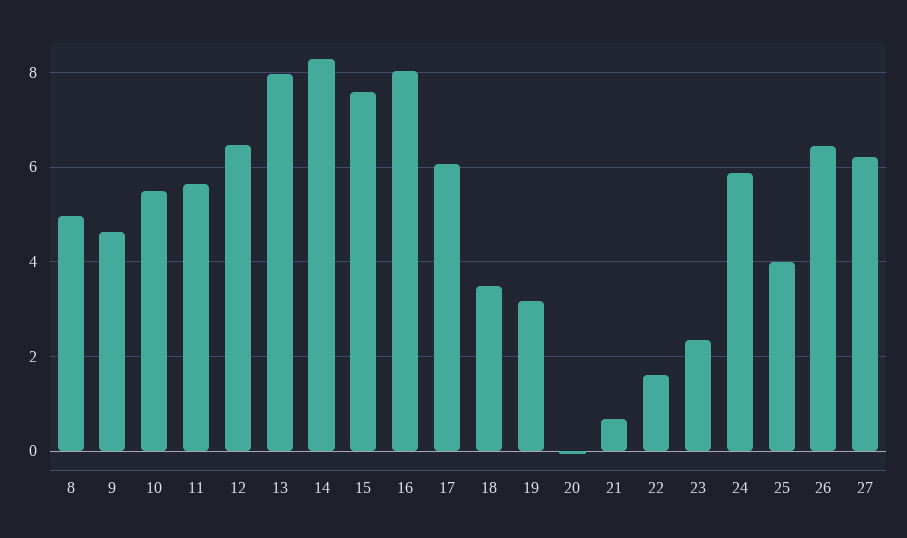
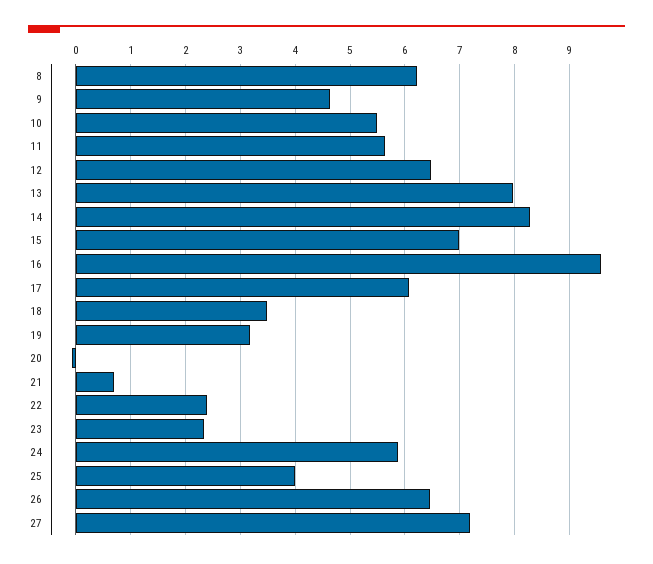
8: 5 -> 6.2
15: 7.6 -> 7
16: 8 -> 9.6
22: 1.6 -> 2.4
27: 6.2 -> 7.2

